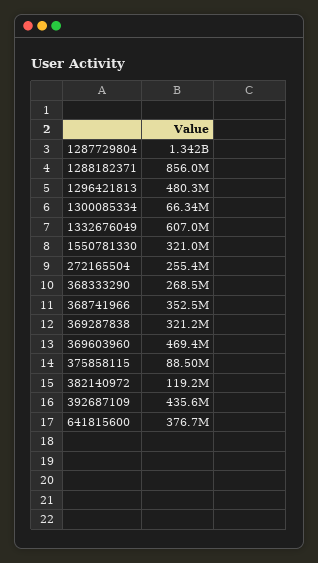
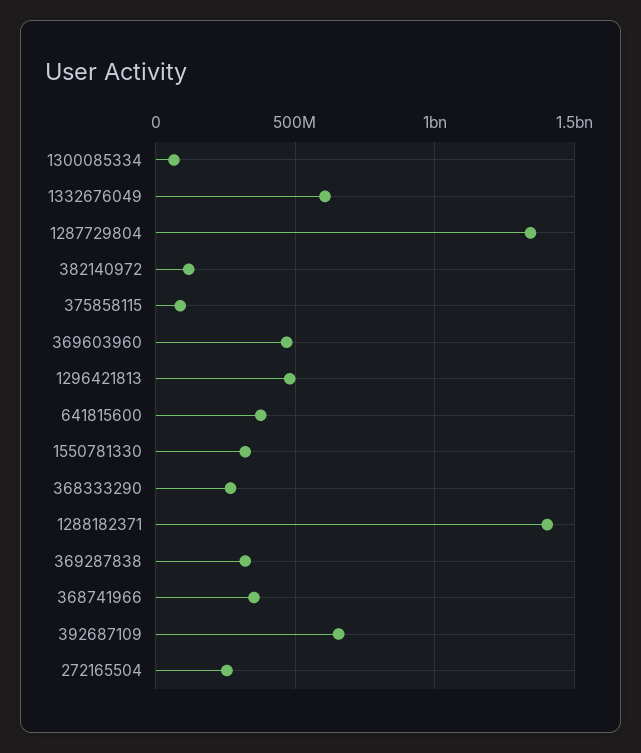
1288182371: 856000000 -> 1400000000
392687109: 435600000 -> 650000000

